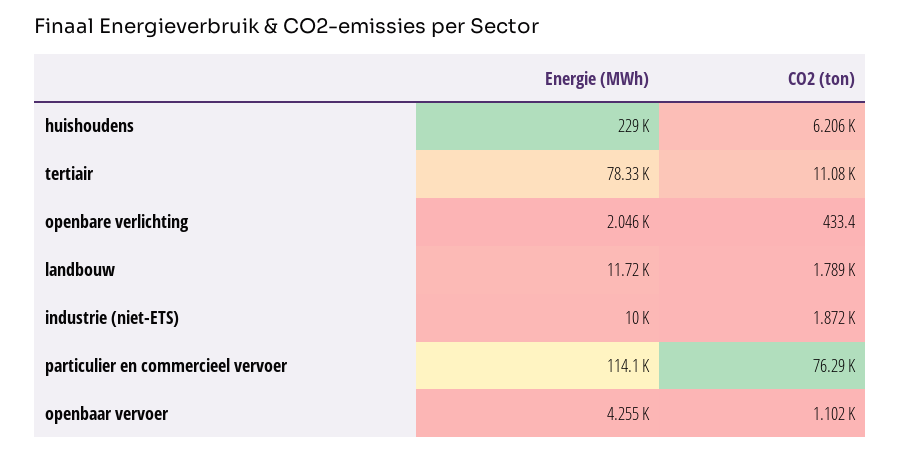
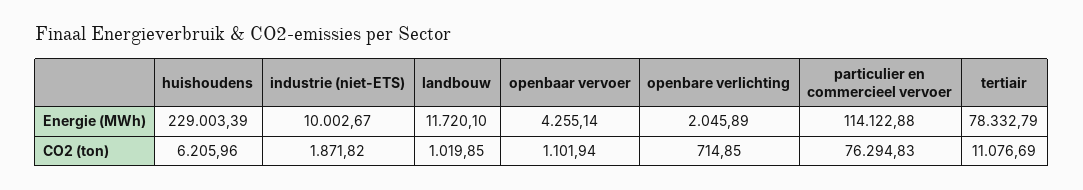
CO2 (ton), openbare verlichting: 433.4 -> 714.85
CO2 (ton), landbouw: 1789 -> 1019.85

